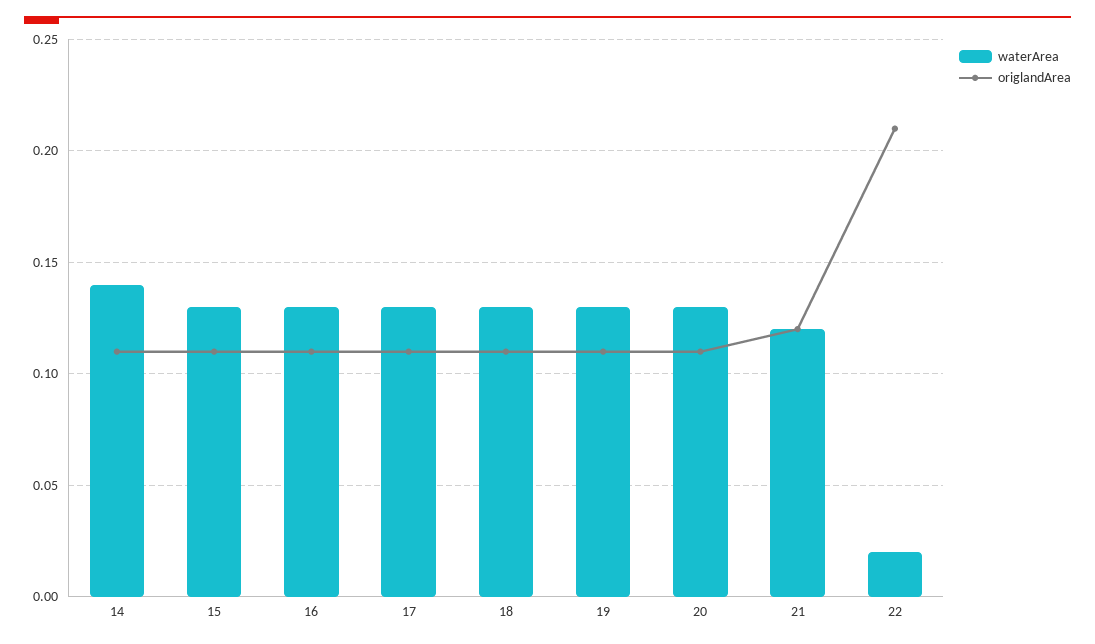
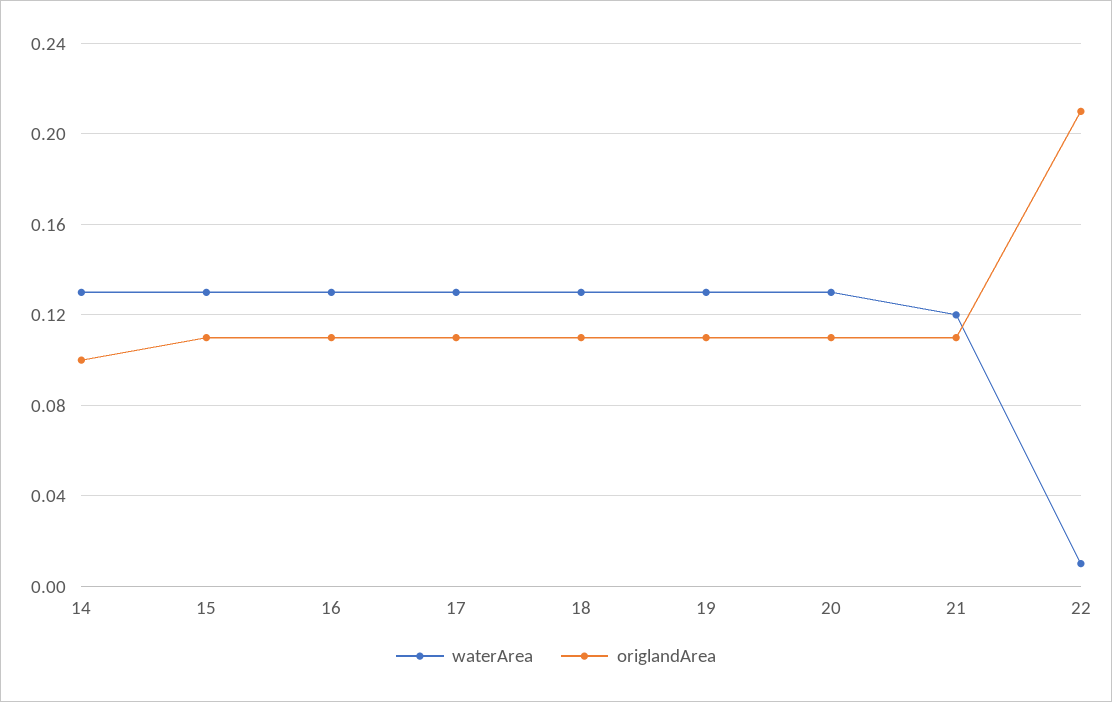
waterArea, 14: 0.14 -> 0.13
origlandArea, 14: 0.11 -> 0.1
origlandArea, 21: 0.12 -> 0.11
waterArea, 22: 0.02 -> 0.01

